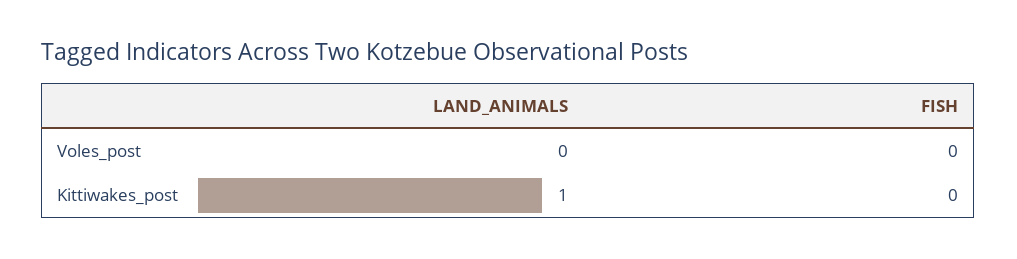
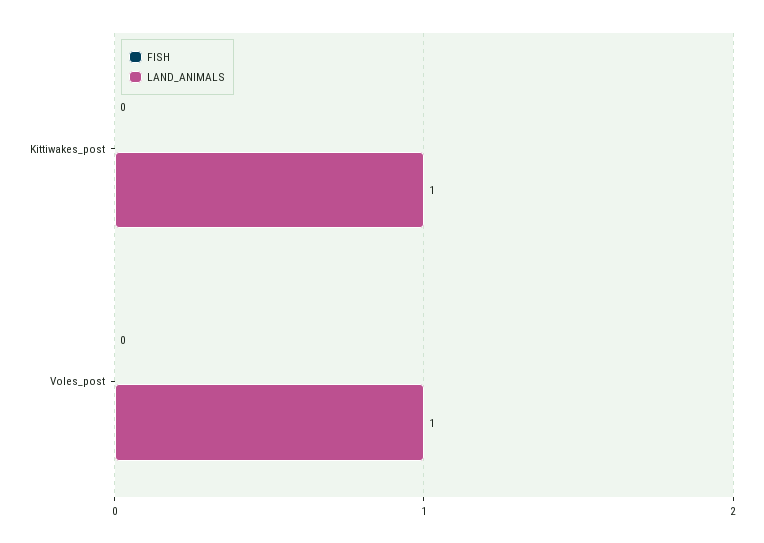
LAND_ANIMALS, Voles_post: 0 -> 1

